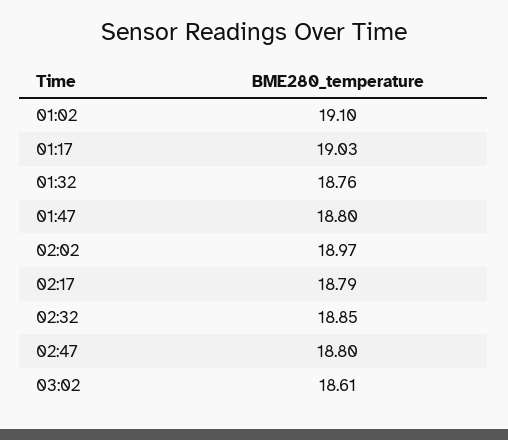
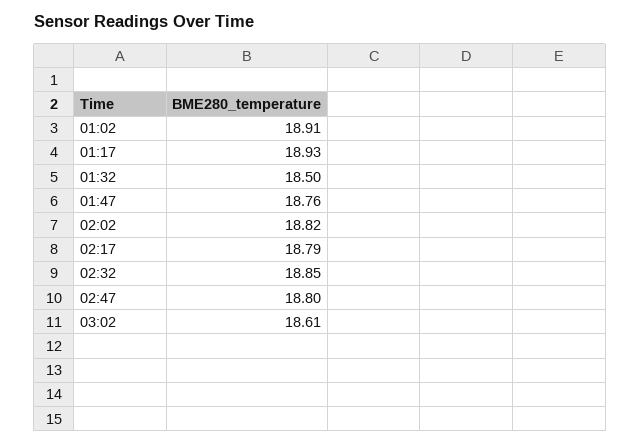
01:02: 19.1 -> 18.91
01:17: 19.03 -> 18.93
01:32: 18.76 -> 18.5
01:47: 18.8 -> 18.76
02:02: 18.97 -> 18.82

